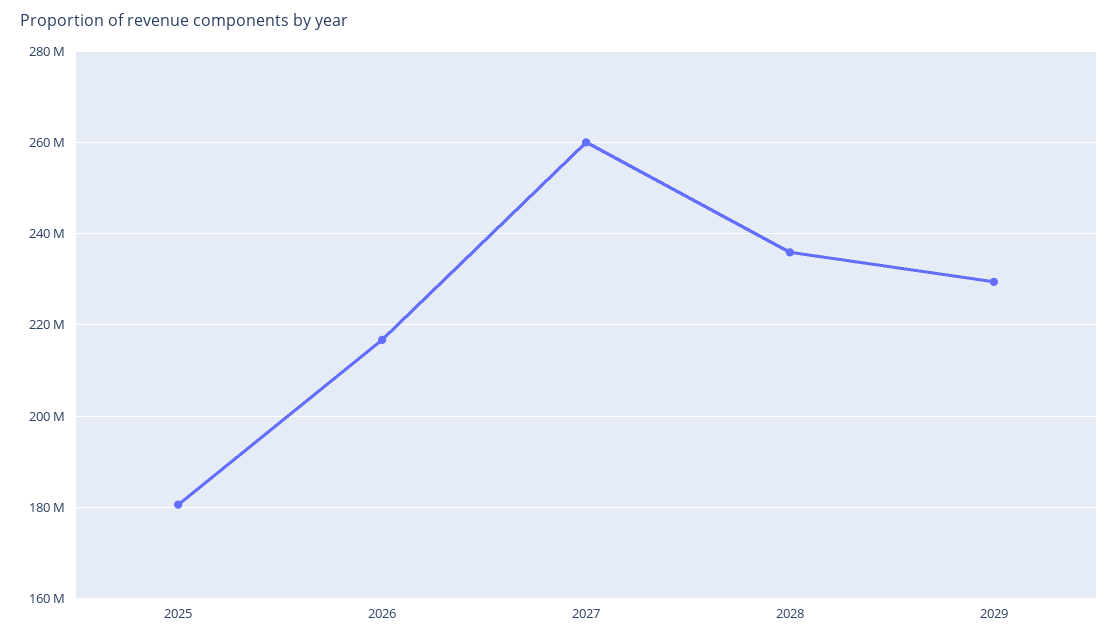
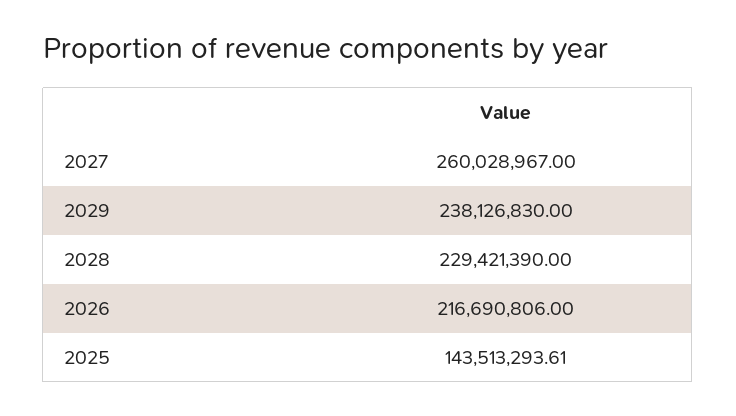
2025: 180000000 -> 143513293.61
2028: 236000000 -> 229421390
2029: 230000000 -> 238126830

